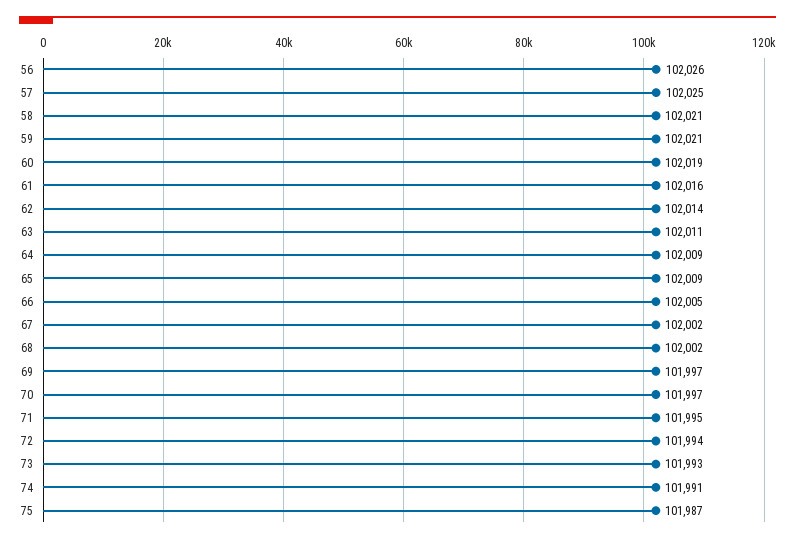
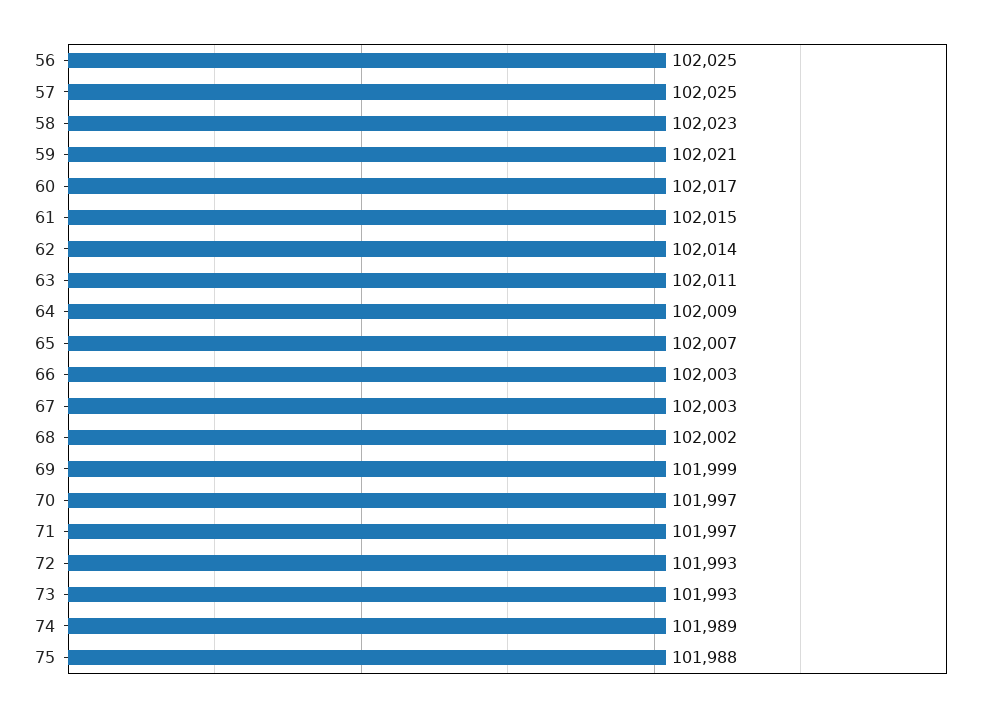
56: 102026 -> 102025
58: 102021 -> 102023
60: 102019 -> 102017
61: 102016 -> 102015
65: 102009 -> 102007
66: 102005 -> 102003
67: 102002 -> 102003
69: 101997 -> 101999
71: 101995 -> 101997
72: 101994 -> 101993
74: 101991 -> 101989
75: 101987 -> 101988

